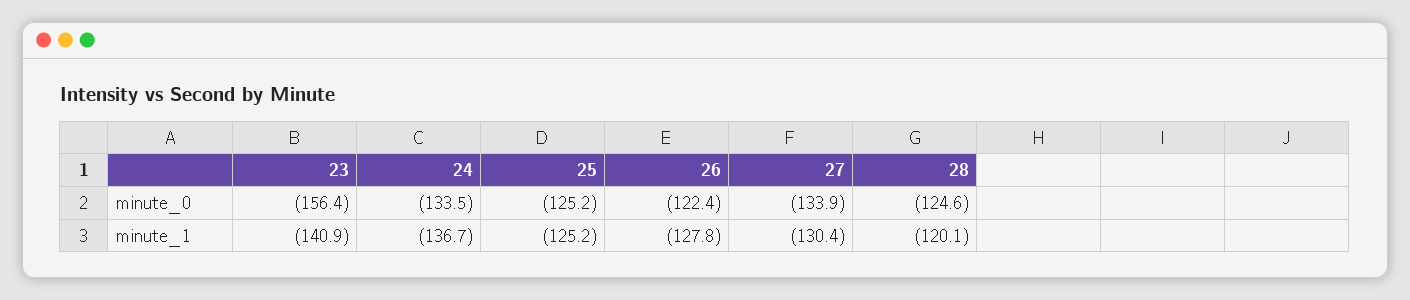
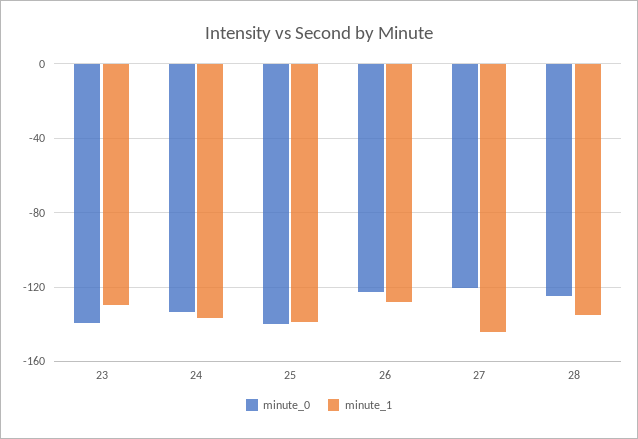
minute_0, 23: -156.4 -> -140
minute_0, 25: -125.2 -> -140
minute_0, 27: -133.9 -> -120
minute_1, 23: -140.9 -> -130
minute_1, 25: -125.2 -> -140
minute_1, 27: -130.4 -> -145
minute_1, 28: -120.1 -> -135

